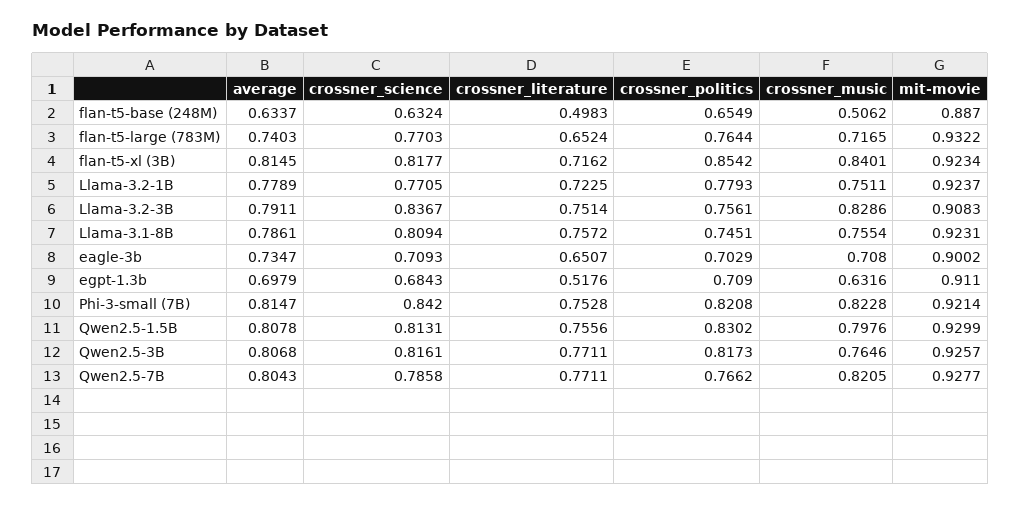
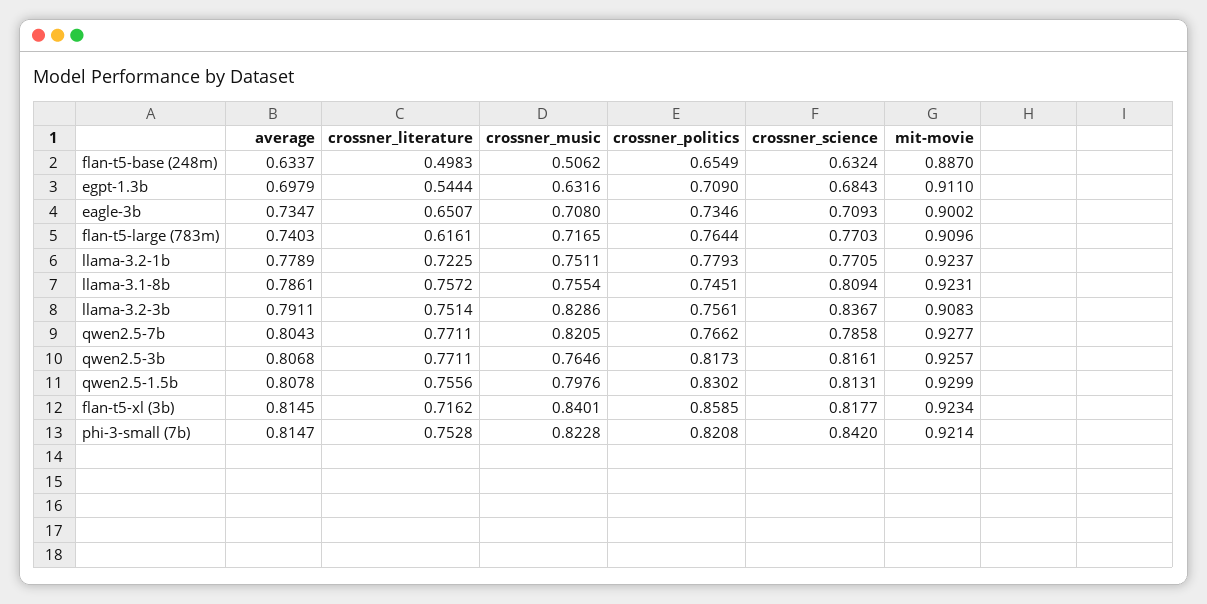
crossner_literature, flan-t5-large (783M): 0.6524 -> 0.6161
mit-movie, flan-t5-large (783M): 0.9322 -> 0.9096
crossner_politics, flan-t5-xl (3B): 0.8542 -> 0.8585
crossner_politics, eagle-3b: 0.7029 -> 0.7346
crossner_literature, egpt-1.3b: 0.5176 -> 0.5444

